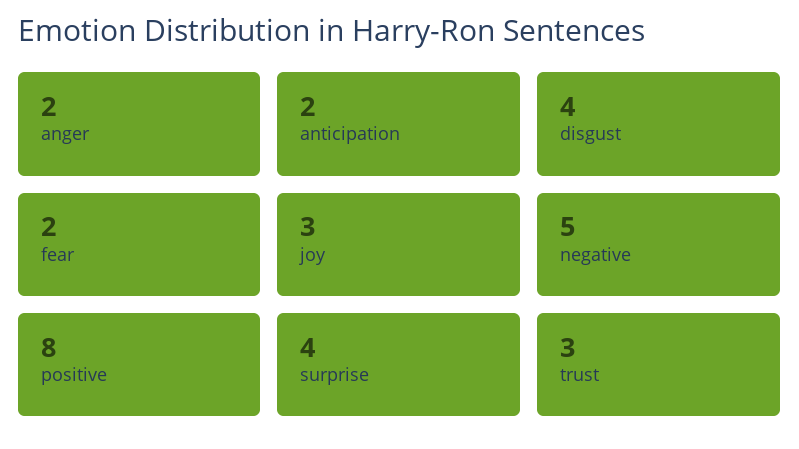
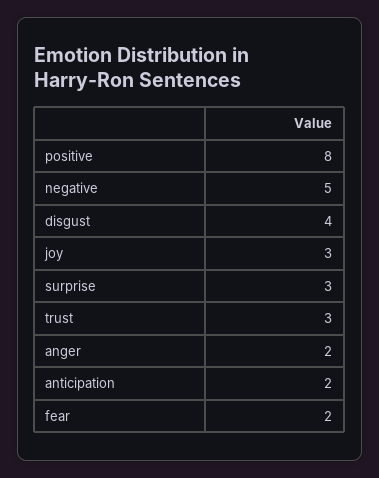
surprise: 4 -> 3

